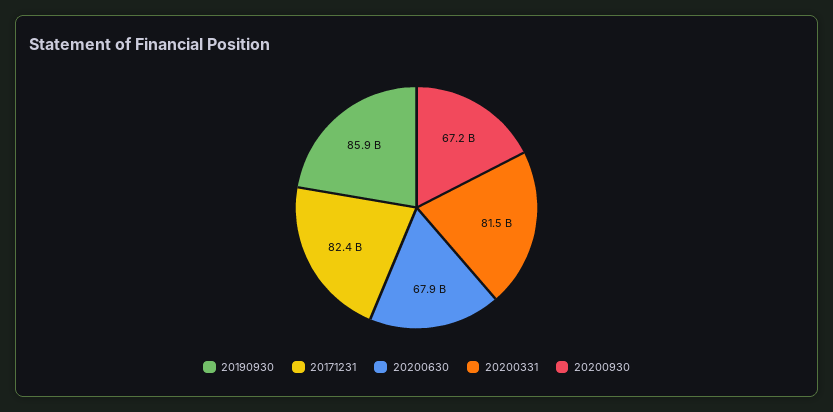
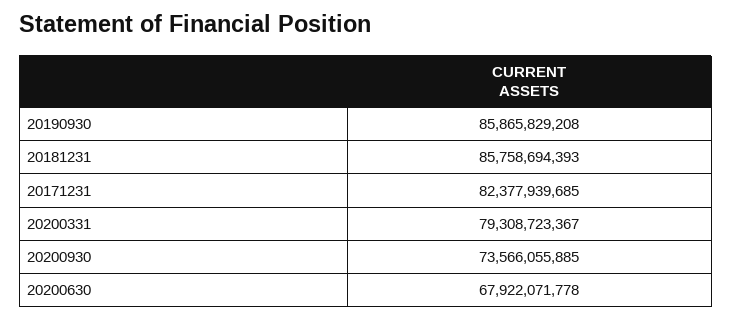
20200331: 81500000000 -> 79308723367
20200930: 67200000000 -> 73566055885
20181231: none -> 85758694393

